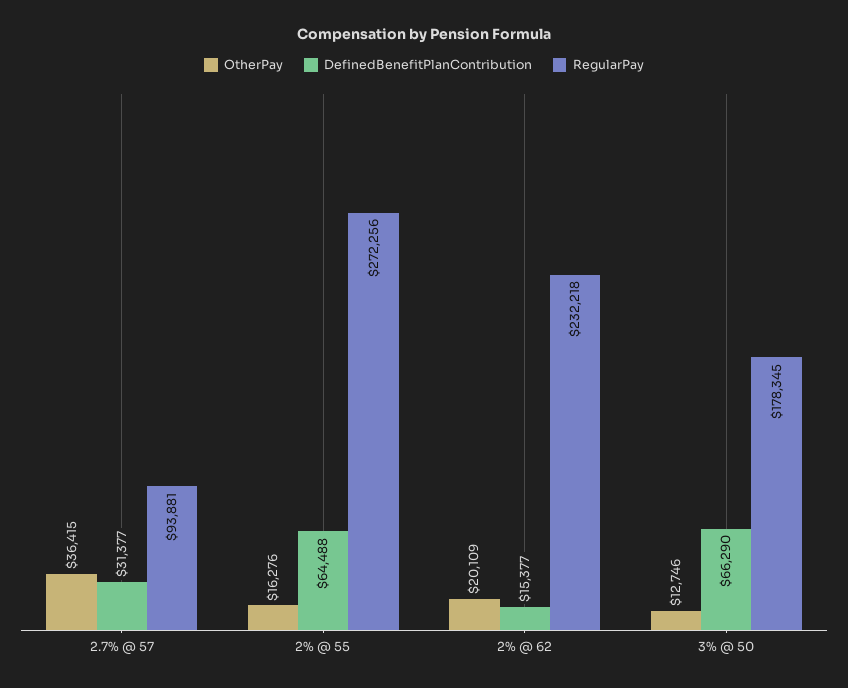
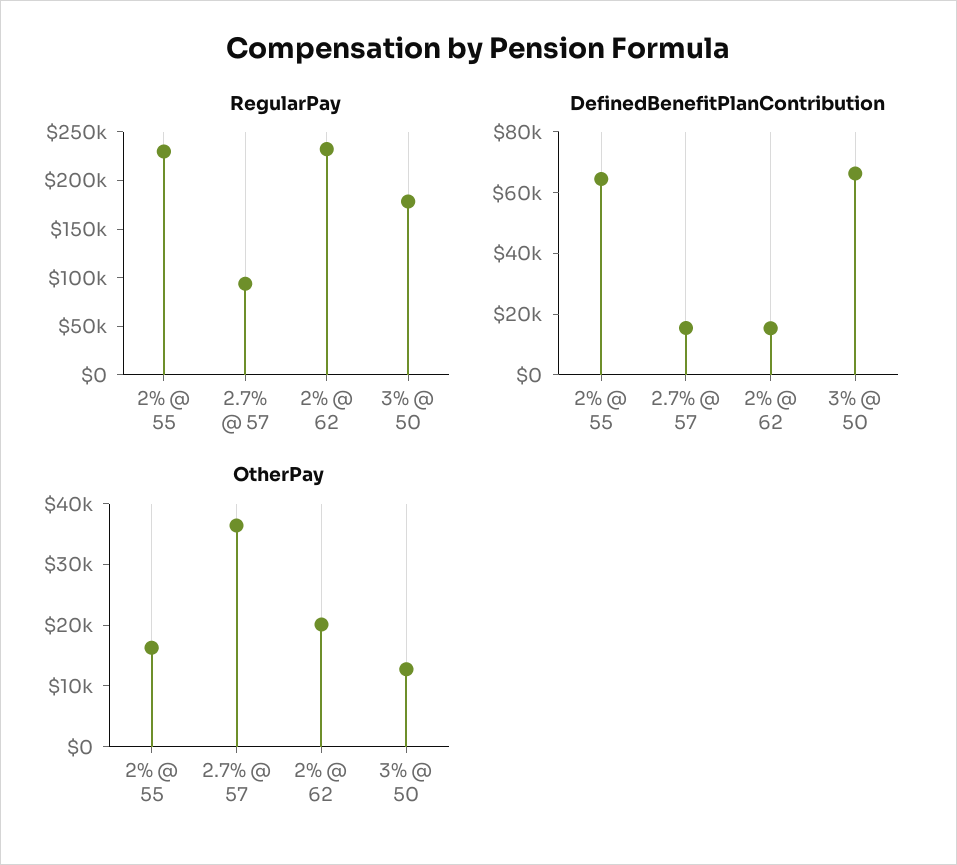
DefinedBenefitPlanContribution, 2.7% @ 57: 31377 -> 15000
RegularPay, 2% @ 55: 272256 -> 230000

